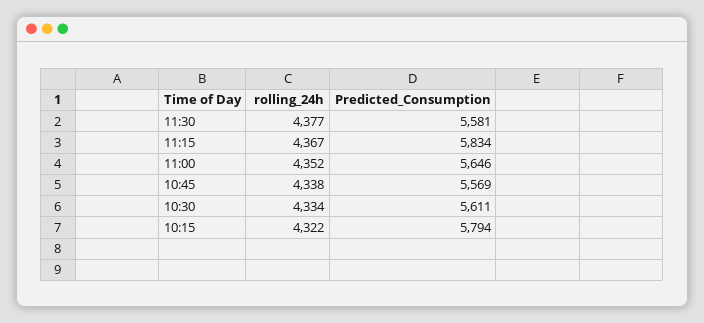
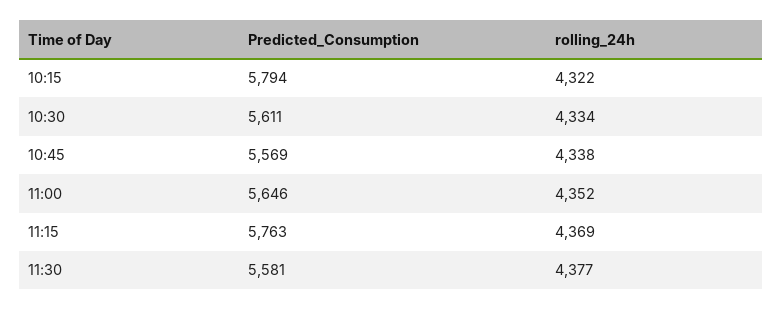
rolling_24h, 11:15: 4367 -> 4369
Predicted_Consumption, 11:15: 5834 -> 5763

